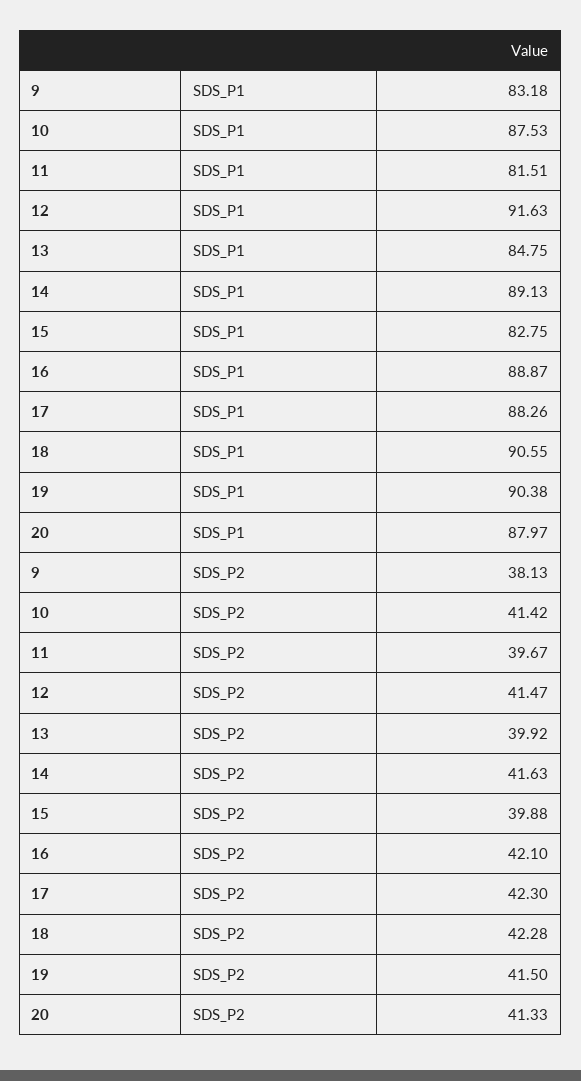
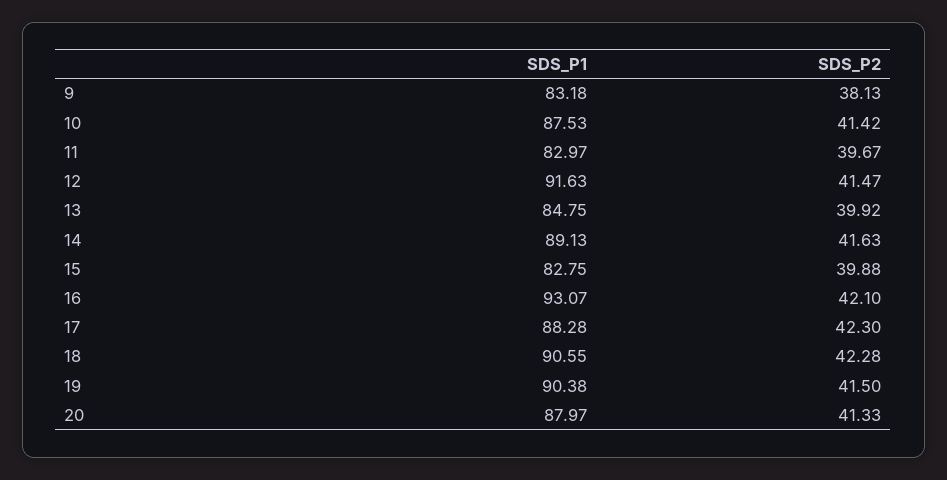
11, SDS_P1: 81.51 -> 82.97
16, SDS_P1: 88.87 -> 93.07
17, SDS_P1: 88.26 -> 88.28

